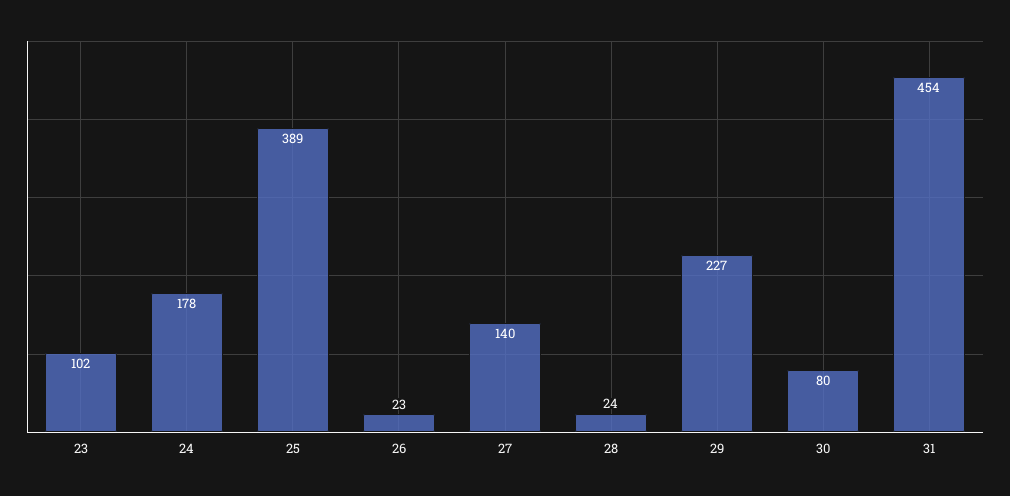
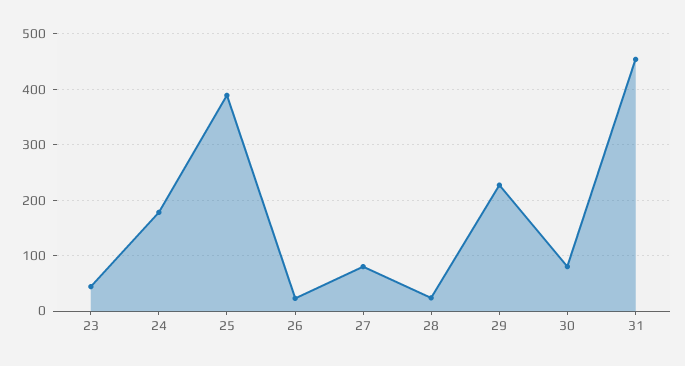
23: 102 -> 40
27: 140 -> 80

